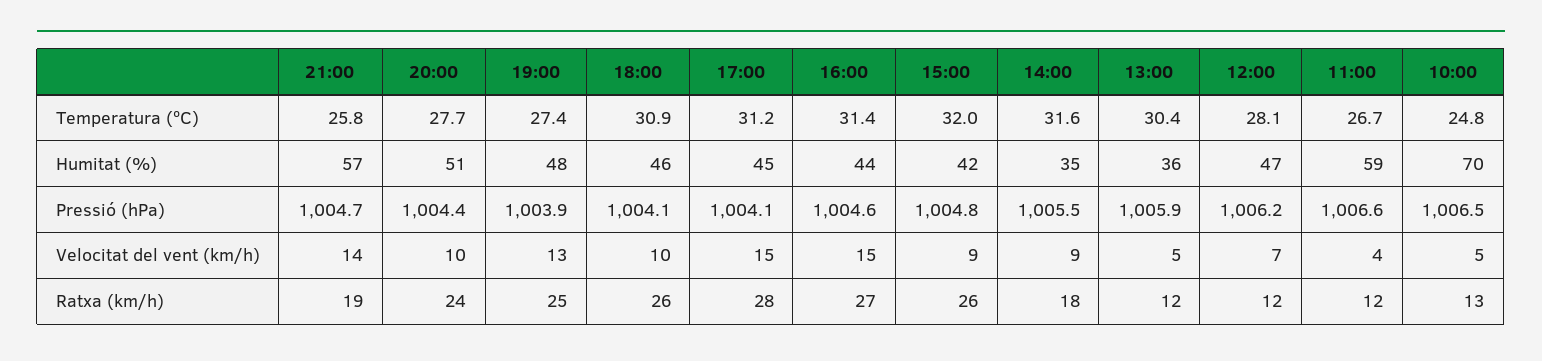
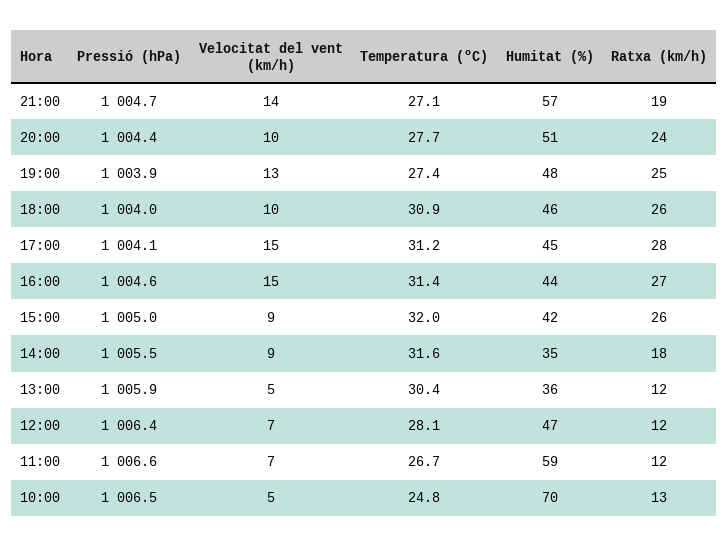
21:00, Temperatura (ºC): 25.8 -> 27.1
18:00, Pressió (hPa): 1004.1 -> 1004
15:00, Pressió (hPa): 1004.8 -> 1005
12:00, Pressió (hPa): 1006.2 -> 1006.4
11:00, Velocitat del vent (km/h): 4 -> 7

